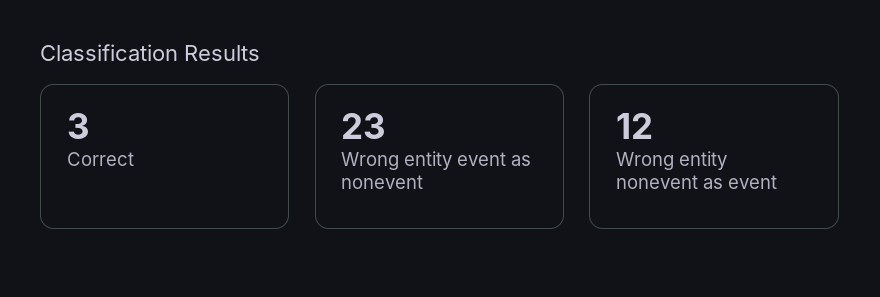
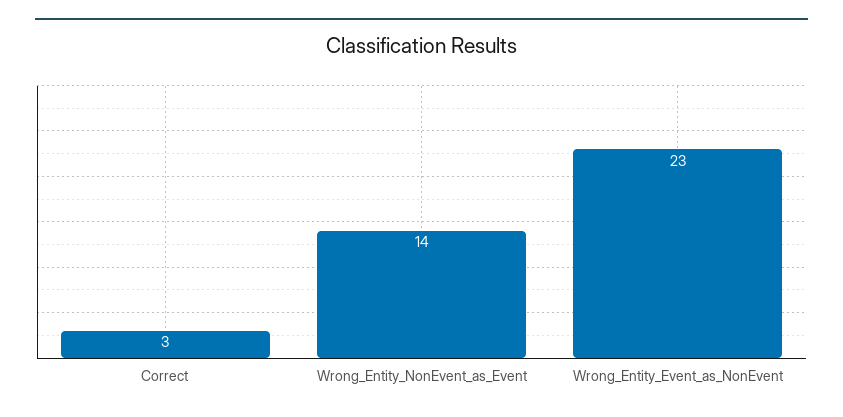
Wrong entity nonevent as event: 12 -> 14

